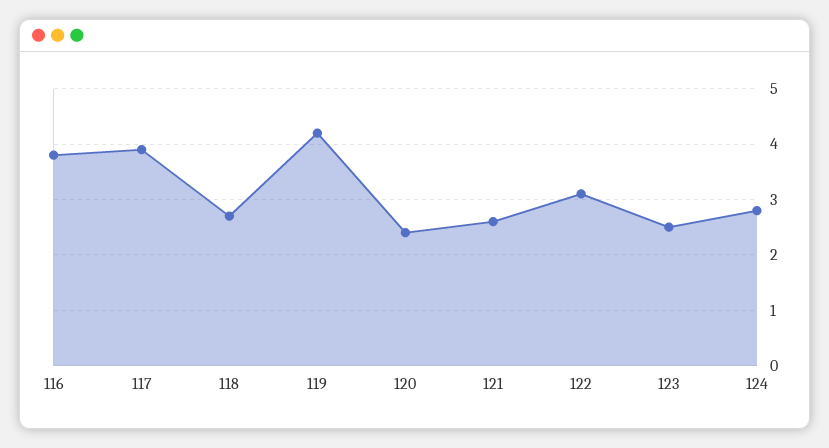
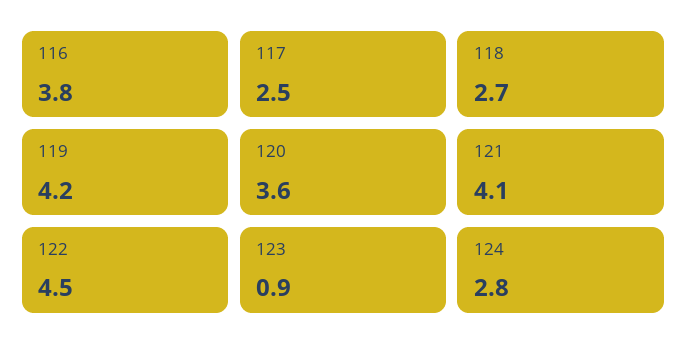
117: 4 -> 2.5
120: 2.5 -> 3.6
121: 2.5 -> 4.1
122: 3 -> 4.5
123: 2.5 -> 0.9

